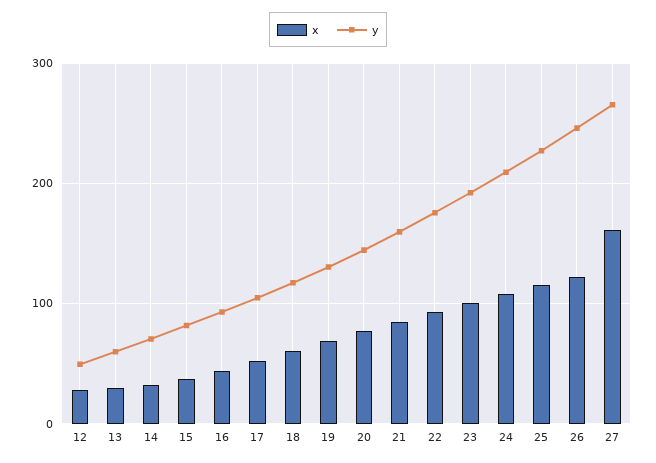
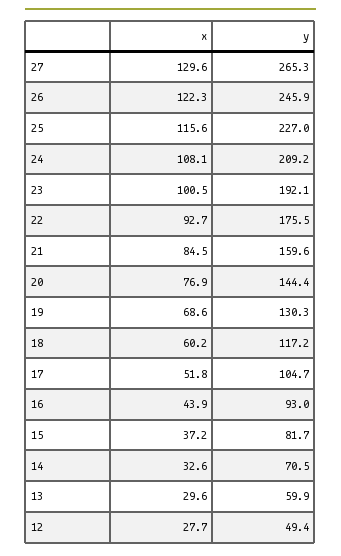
x, 27: 160 -> 129.6

